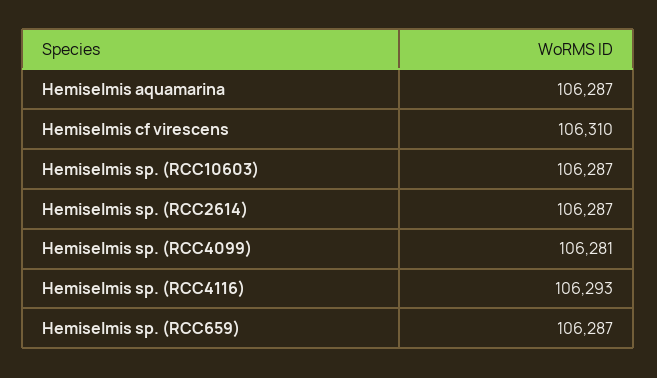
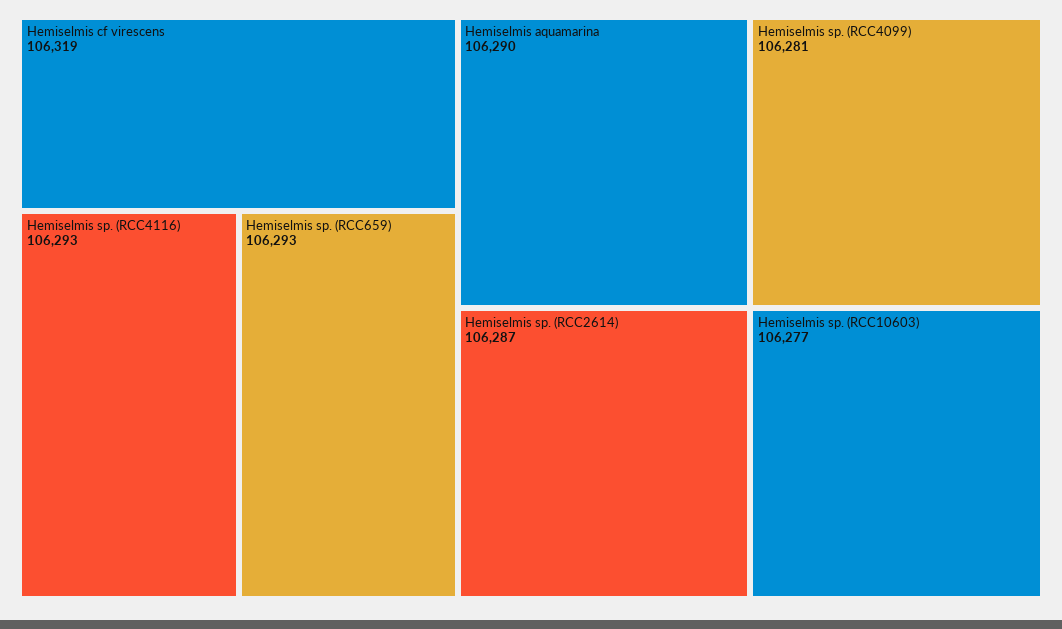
Hemiselmis aquamarina: 106287 -> 106290
Hemiselmis cf virescens: 106310 -> 106319
Hemiselmis sp. (RCC10603): 106287 -> 106277
Hemiselmis sp. (RCC659): 106287 -> 106293

